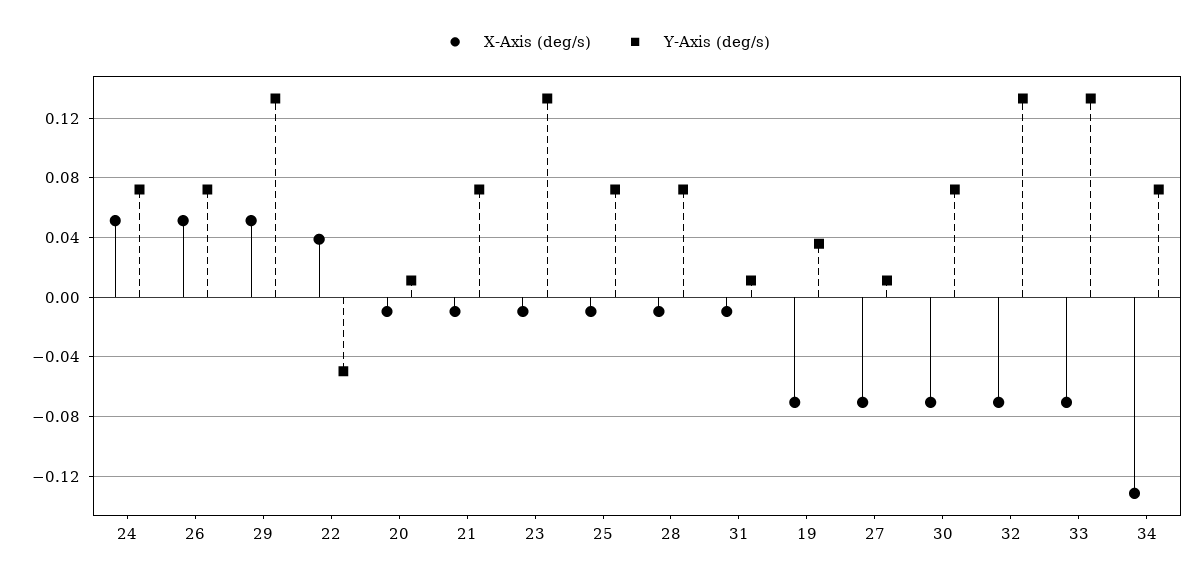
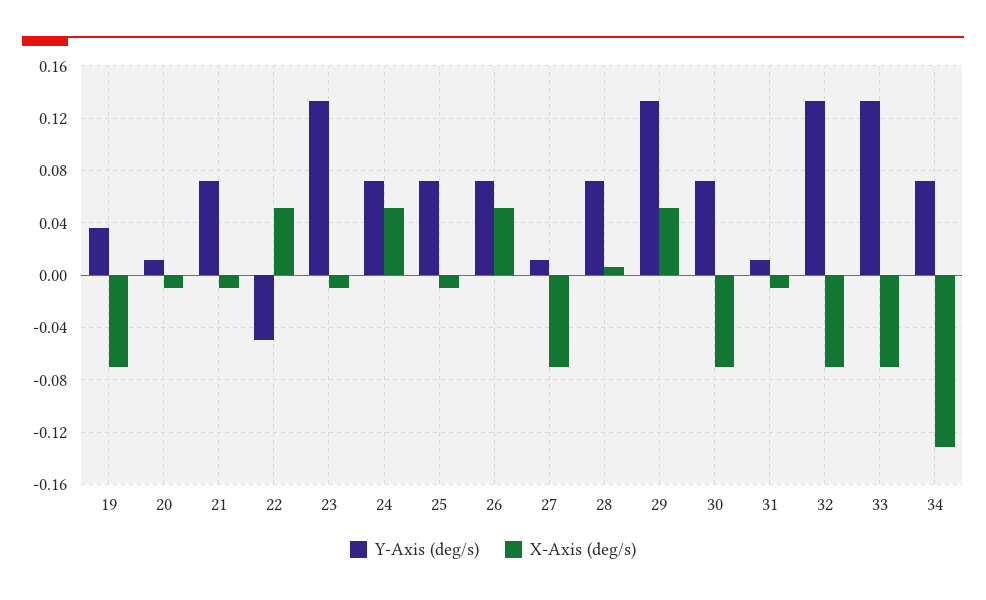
X-Axis (deg/s), 22: 0.04 -> 0.05
X-Axis (deg/s), 28: -0.01 -> 0.005

